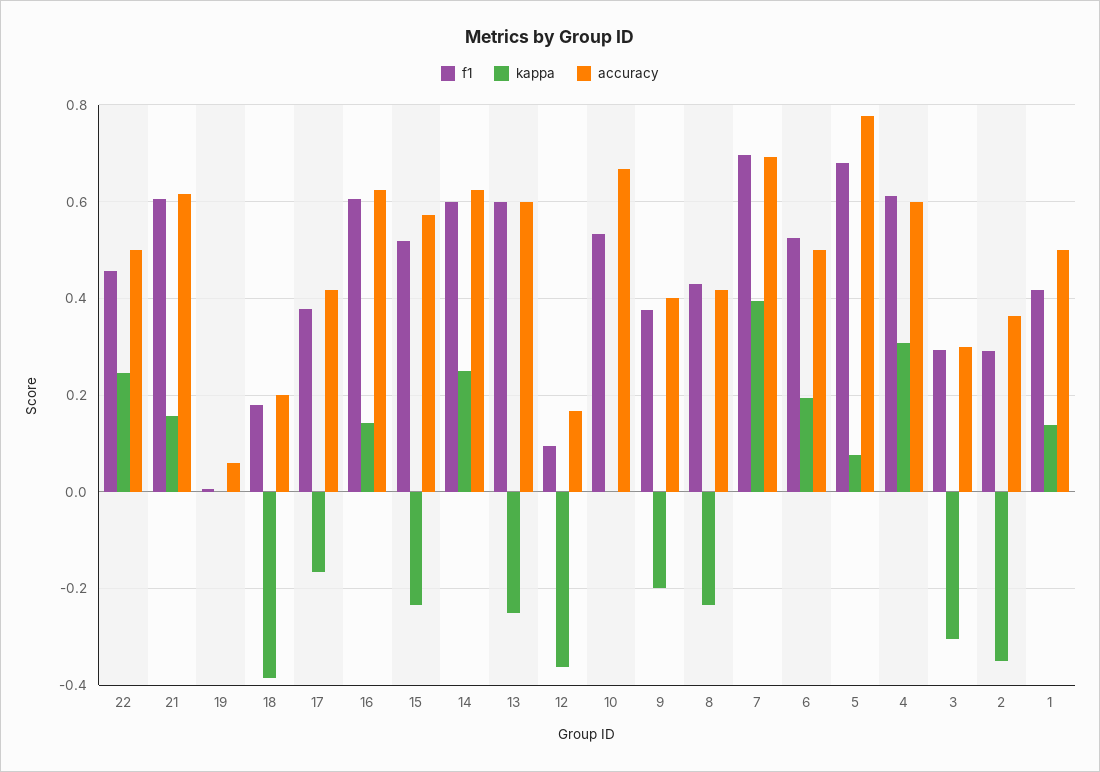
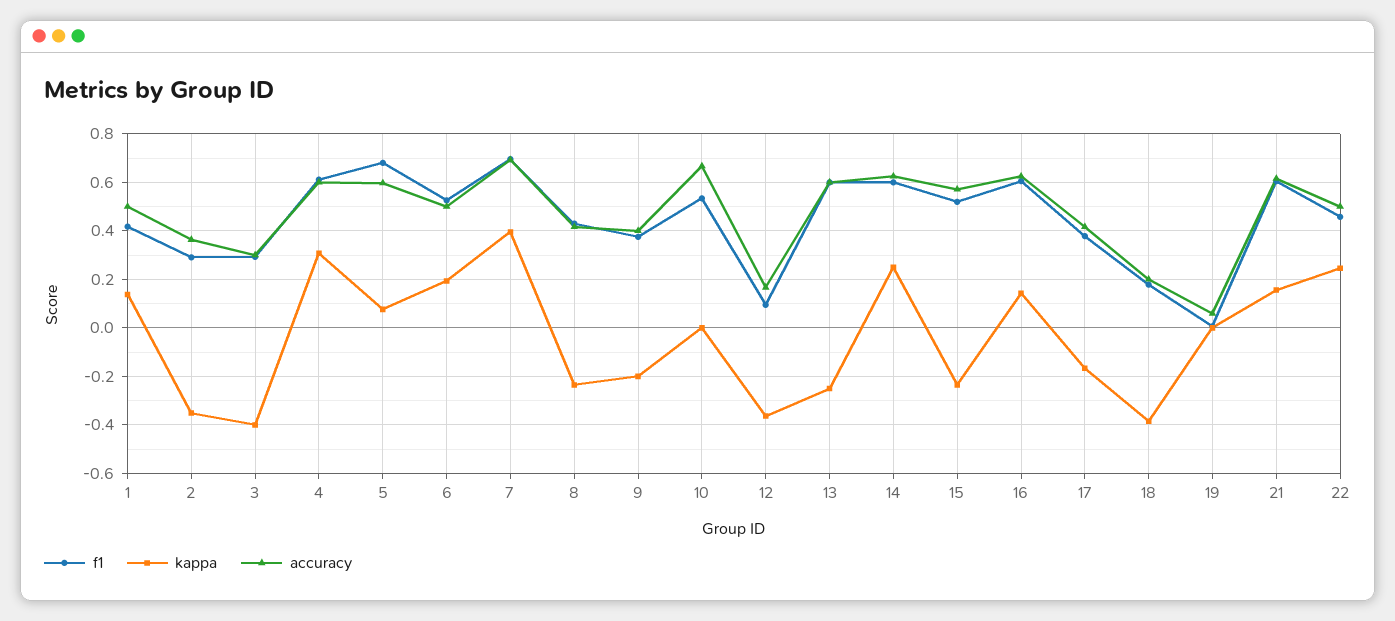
accuracy, 5: 0.78 -> 0.6
kappa, 3: -0.3 -> -0.4

